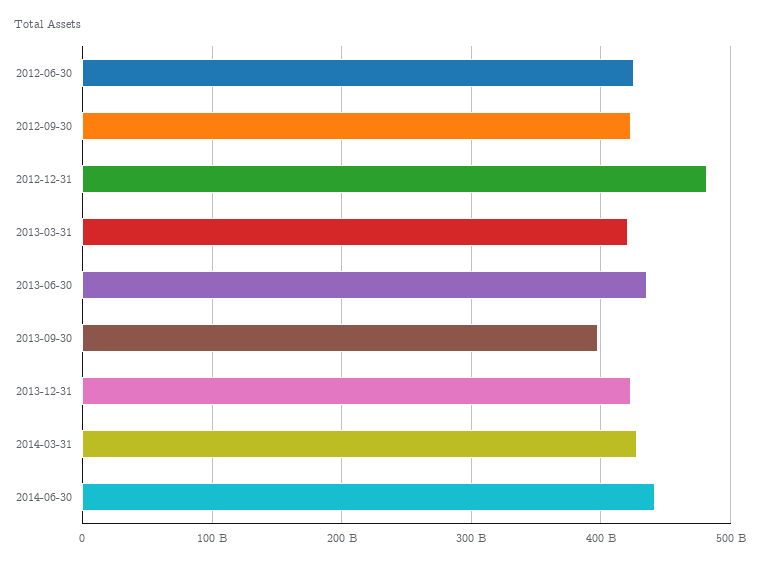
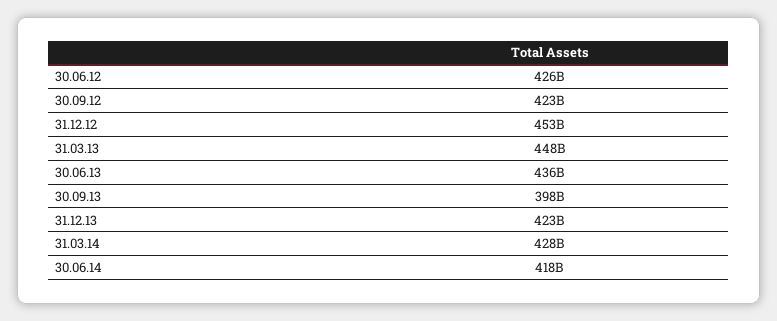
2012-12-31: 480000000000 -> 453000000000
2013-03-31: 420000000000 -> 448000000000
2014-06-30: 440000000000 -> 418000000000

